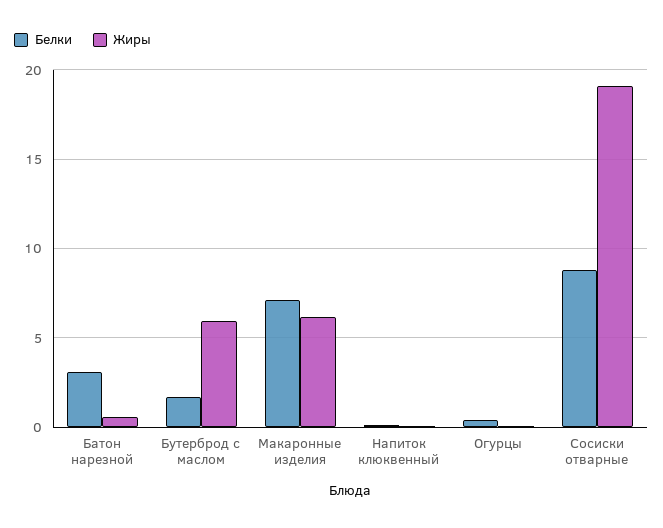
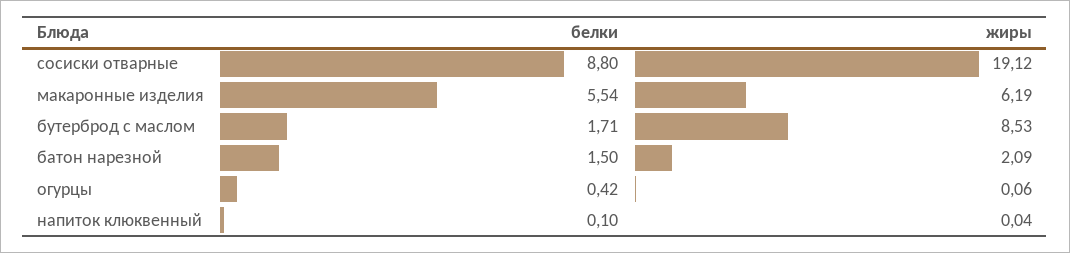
Белки, Батон нарезной: 3 -> 1.5
Жиры, Батон нарезной: 0.5 -> 2.09
Жиры, Бутерброд с маслом: 6 -> 8.53
Белки, Макаронные изделия: 7 -> 5.54

